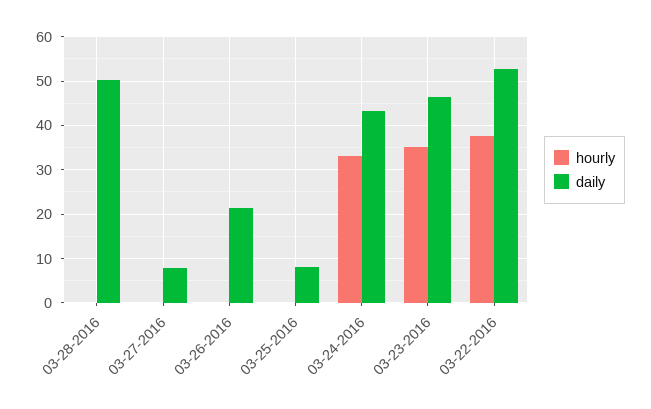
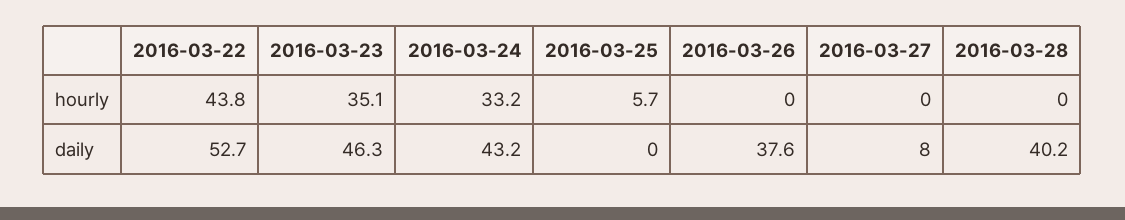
daily, 03-28-2016: 50 -> 40.2
daily, 03-26-2016: 22 -> 37.6
hourly, 03-25-2016: 0 -> 5.7
daily, 03-25-2016: 8 -> 0
hourly, 03-22-2016: 38 -> 43.8

